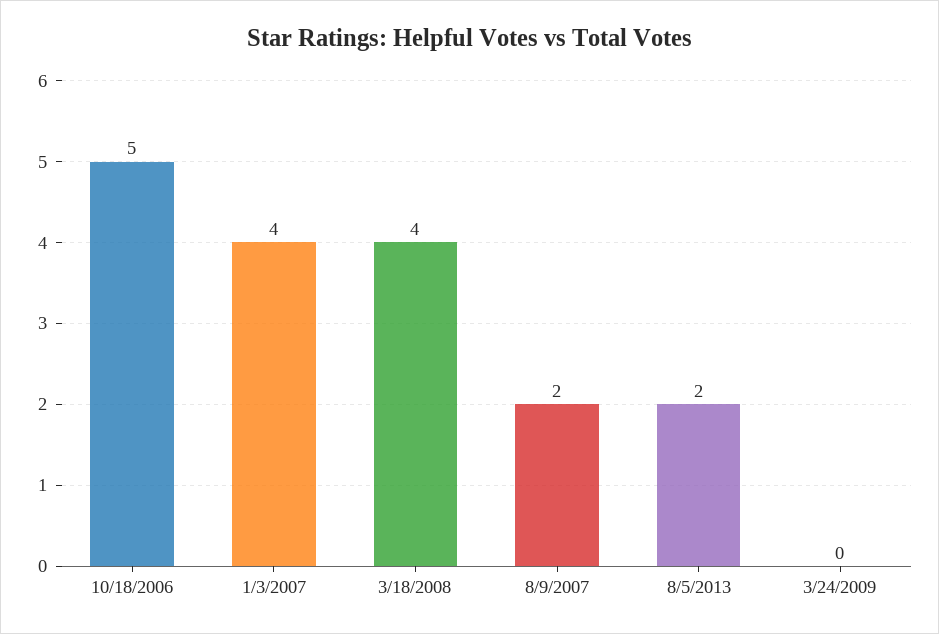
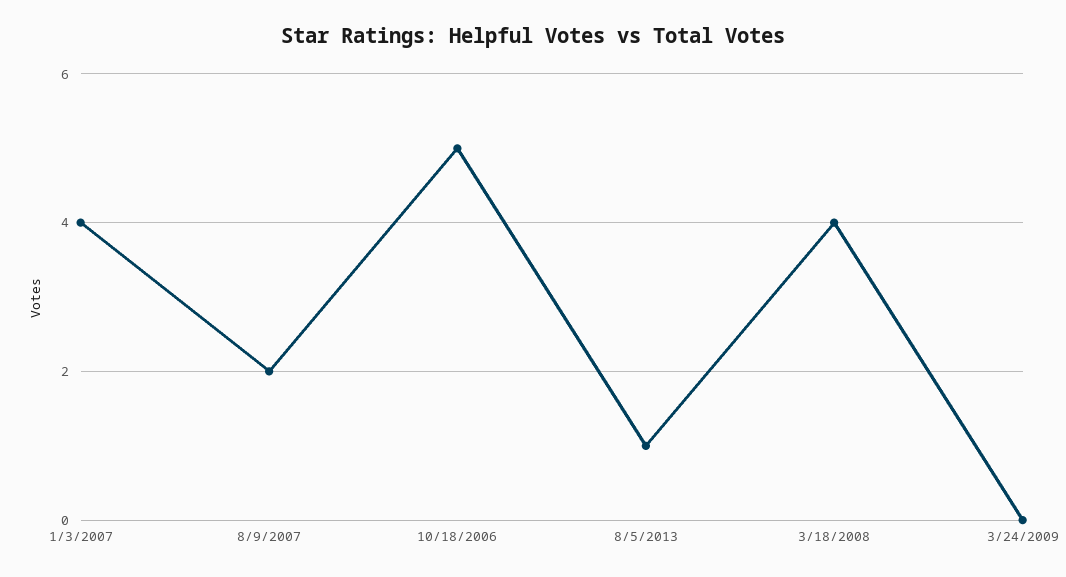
8/5/2013: 2 -> 1

